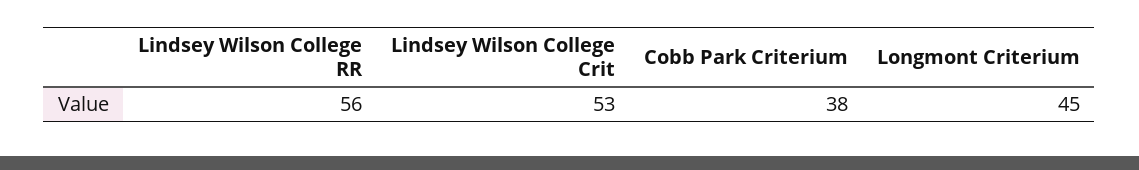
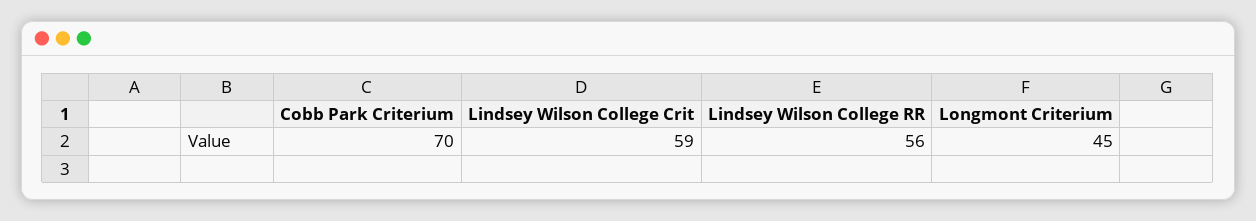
Lindsey Wilson College Crit: 53 -> 59
Cobb Park Criterium: 38 -> 70

